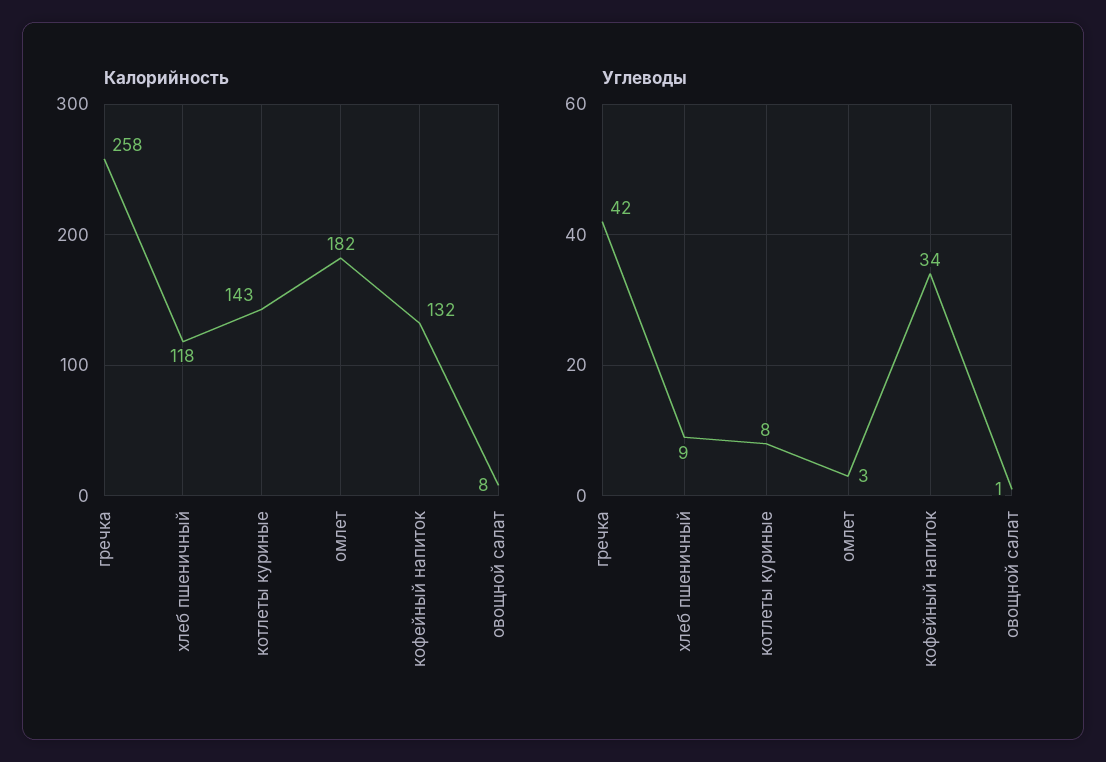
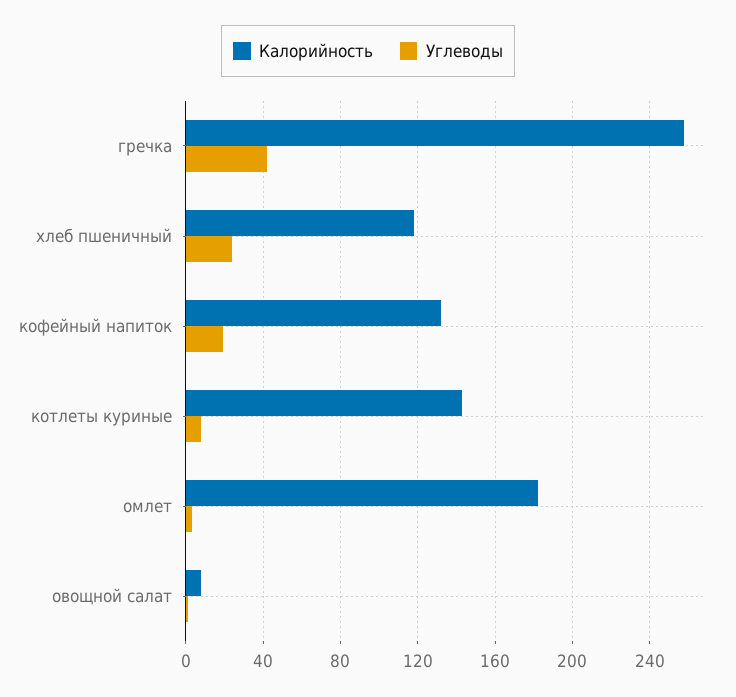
Углеводы, хлеб пшеничный: 9 -> 25
Углеводы, кофейный напиток: 34 -> 20

